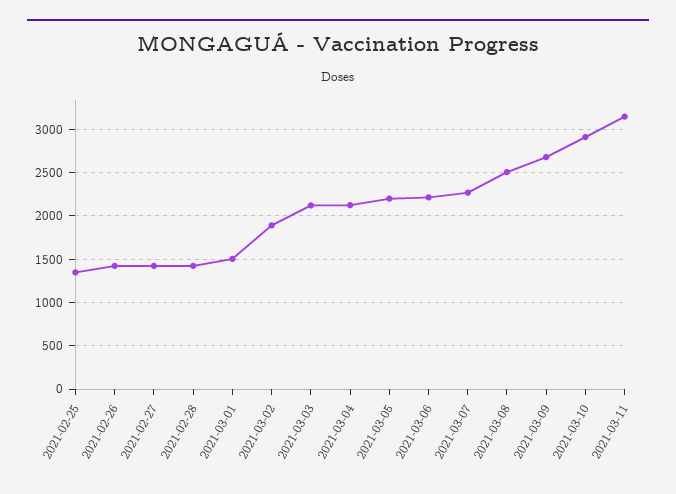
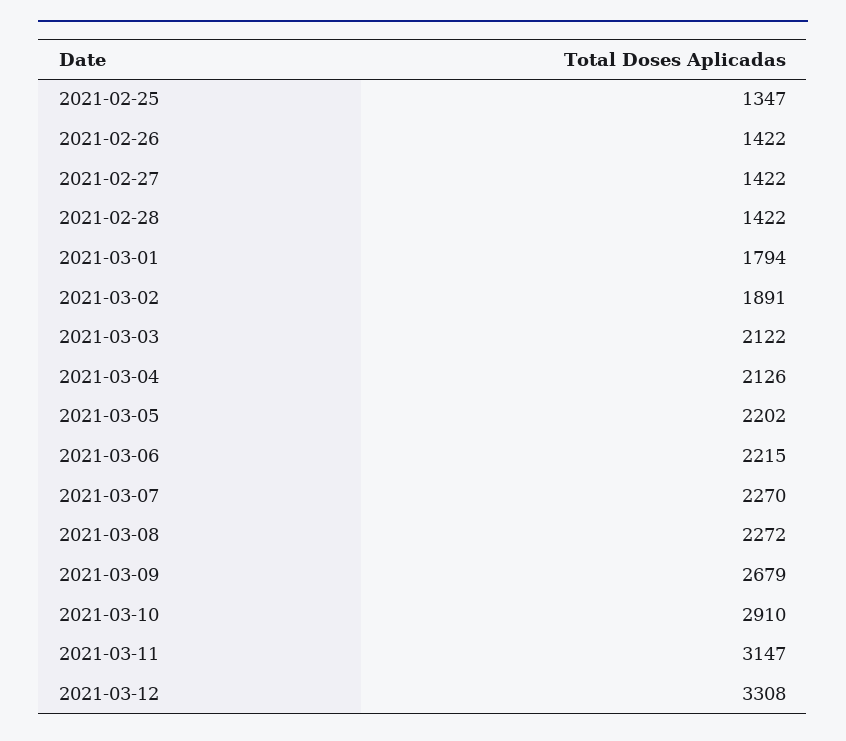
2021-03-01: 1500 -> 1794
2021-03-08: 2500 -> 2272
2021-03-12: none -> 3308

